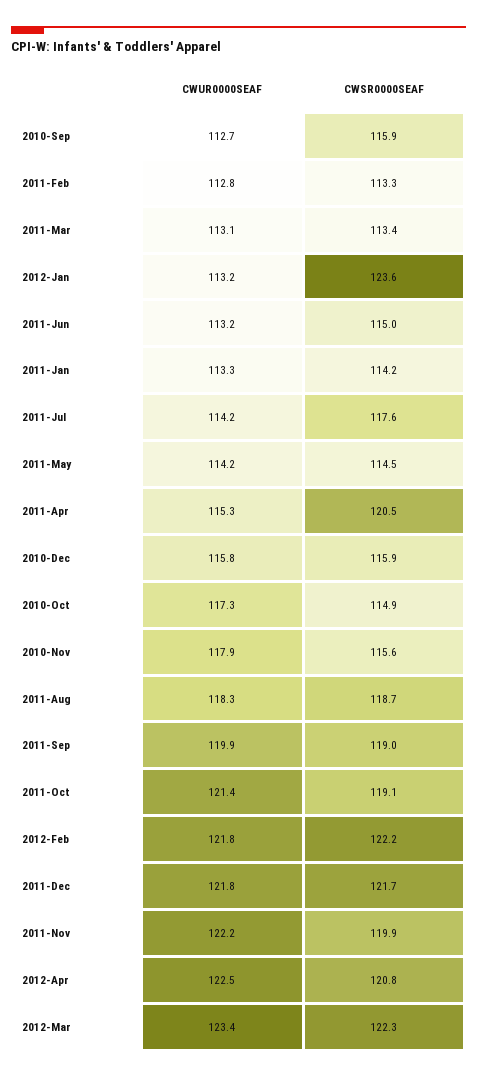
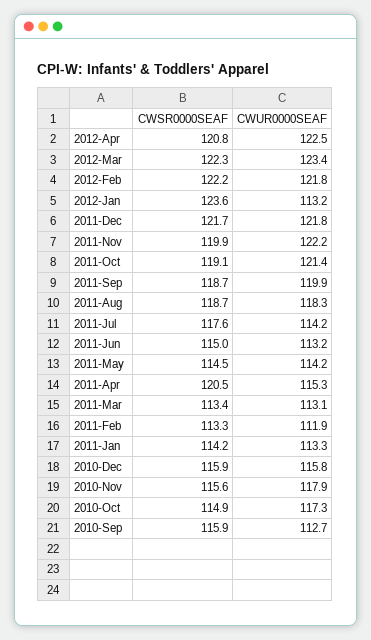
CWUR0000SEAF, 2011-Feb: 112.8 -> 111.9
CWSR0000SEAF, 2011-Sep: 119 -> 118.7

